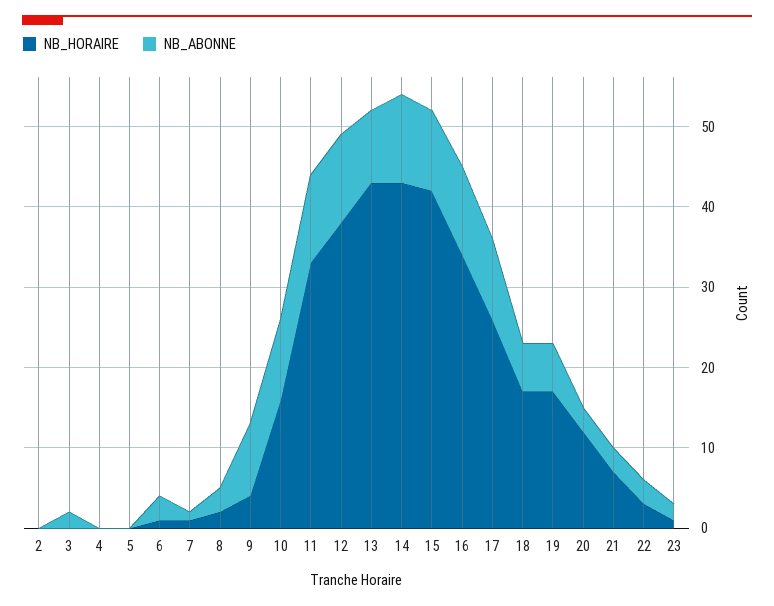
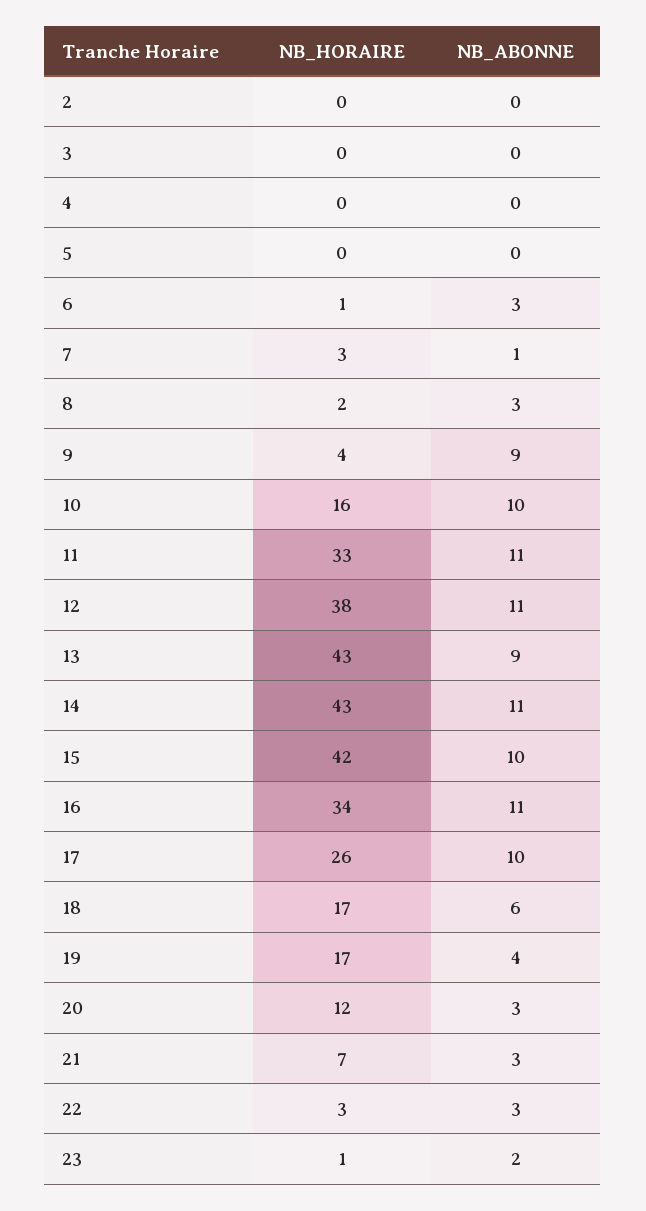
NB_ABONNE, 3: 2 -> 0
NB_HORAIRE, 7: 1 -> 3
NB_ABONNE, 19: 6 -> 4

